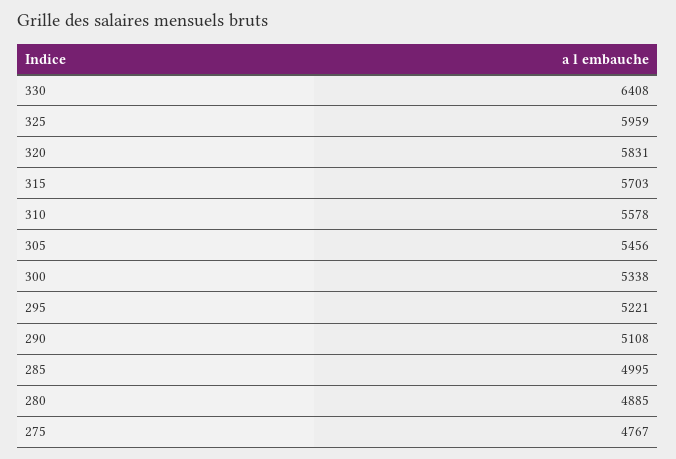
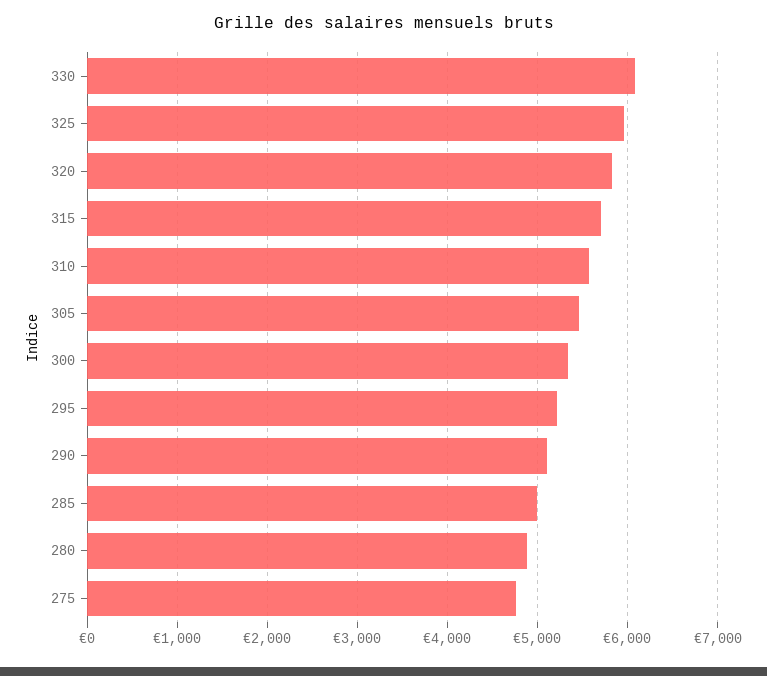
330: 6408 -> 6100

